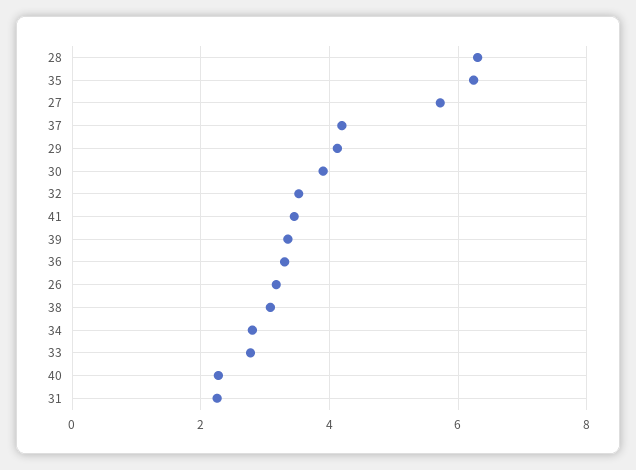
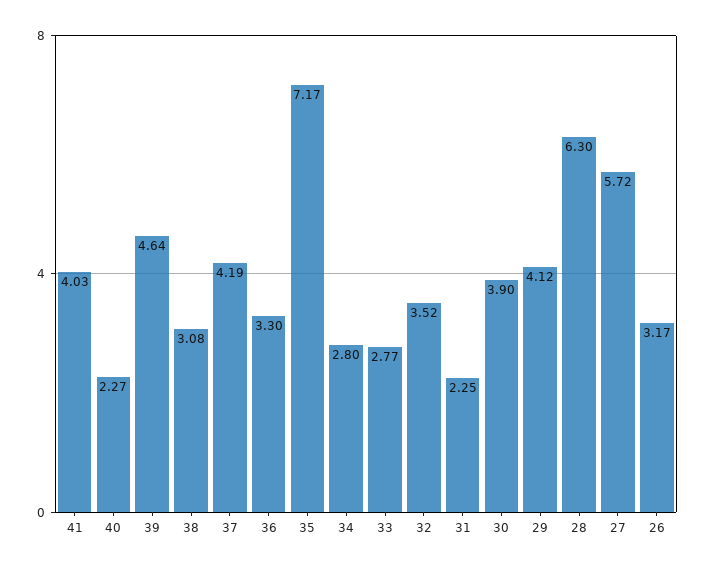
35: 6.2 -> 7.17
41: 3.4 -> 4.03
39: 3.4 -> 4.64

